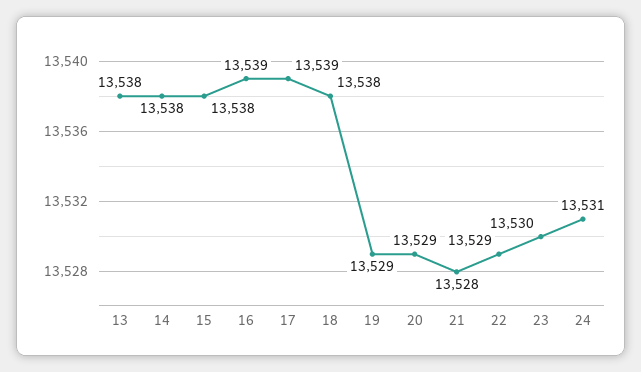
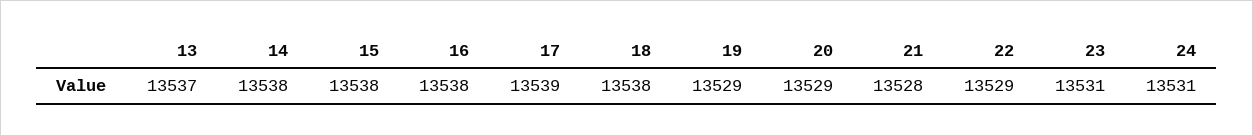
13: 13538 -> 13537
16: 13539 -> 13538
23: 13530 -> 13531

